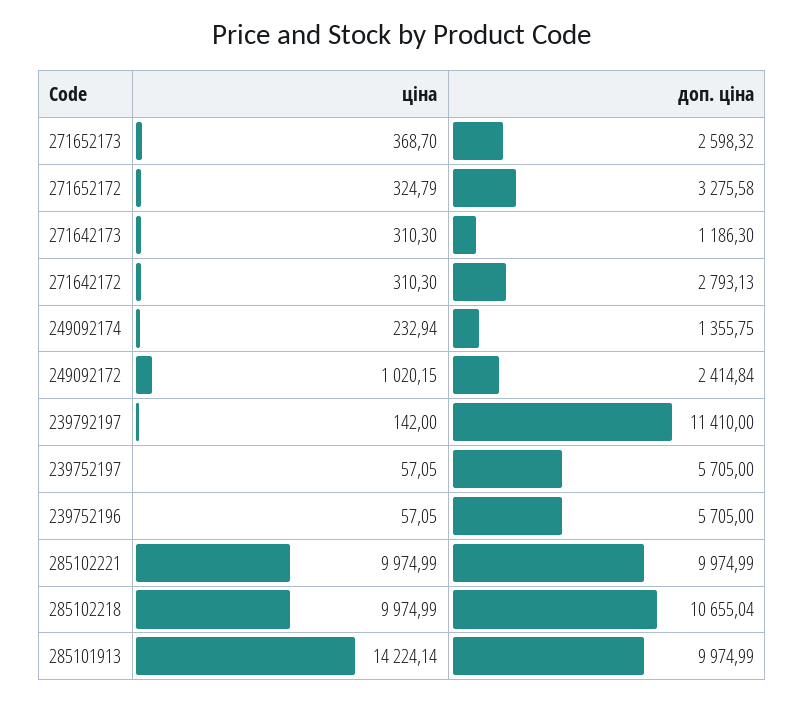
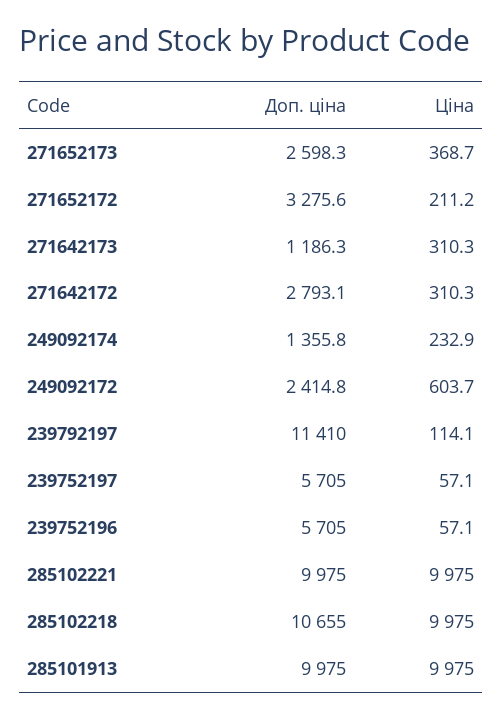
ціна, 271652172: 324.79 -> 211.2
ціна, 249092172: 1020.15 -> 603.7
ціна, 239792197: 142 -> 114.1
ціна, 285101913: 14224.14 -> 9975

